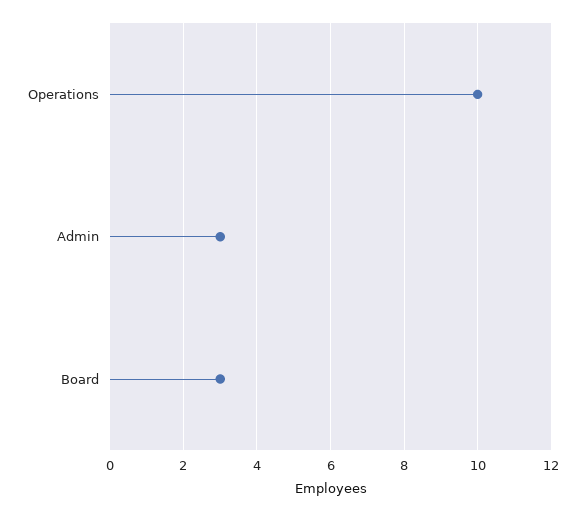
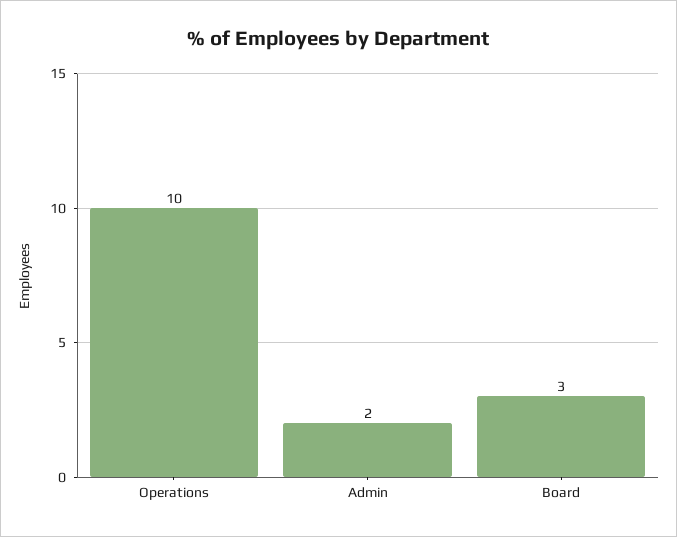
Admin: 3 -> 2

